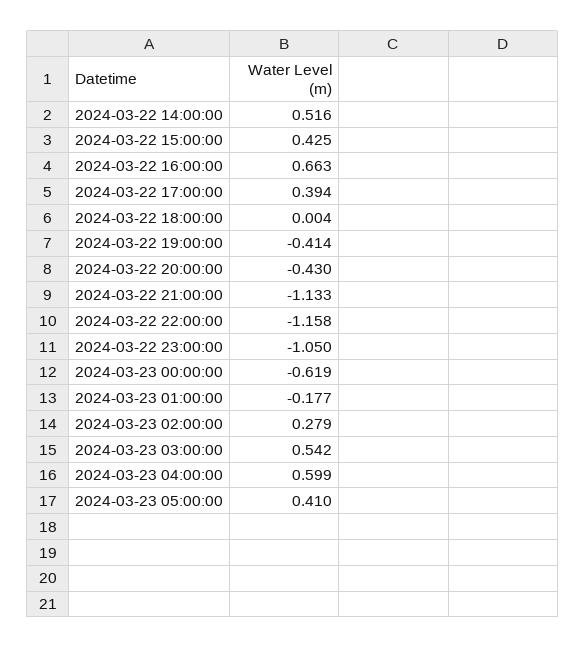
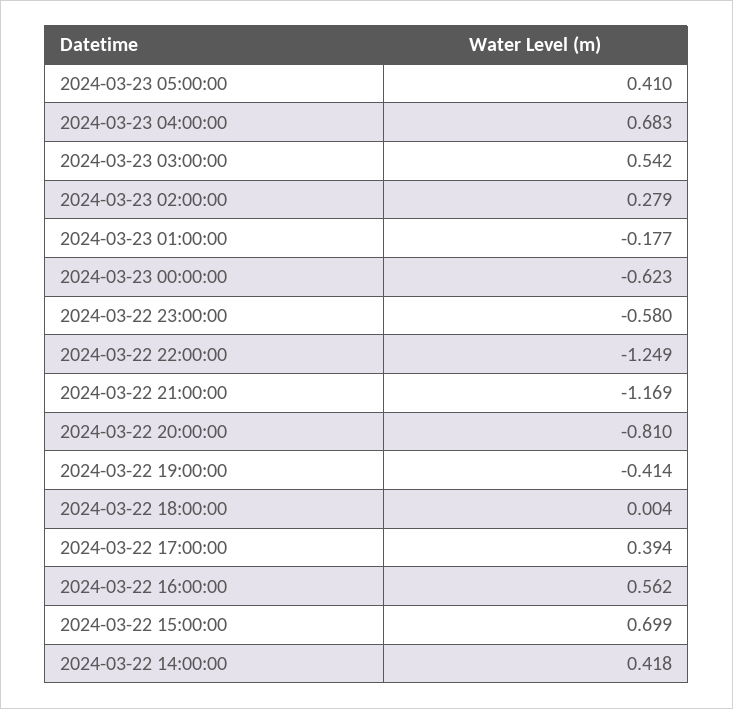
2024-03-22 14:00:00: 0.516 -> 0.418
2024-03-22 15:00:00: 0.425 -> 0.699
2024-03-22 16:00:00: 0.663 -> 0.562
2024-03-22 20:00:00: -0.43 -> -0.81
2024-03-22 21:00:00: -1.133 -> -1.169
2024-03-22 22:00:00: -1.158 -> -1.249
2024-03-22 23:00:00: -1.05 -> -0.58
2024-03-23 00:00:00: -0.619 -> -0.623
2024-03-23 04:00:00: 0.599 -> 0.683

